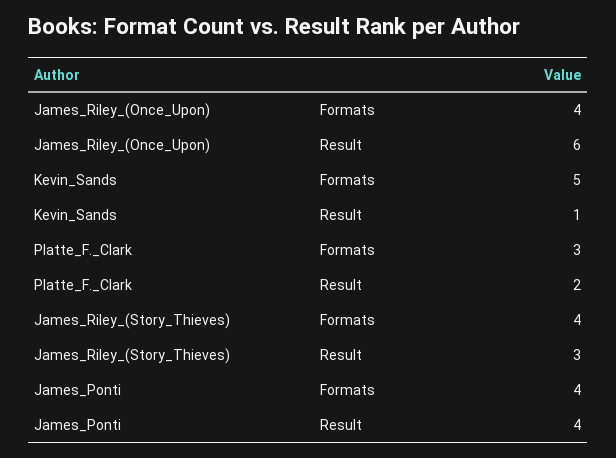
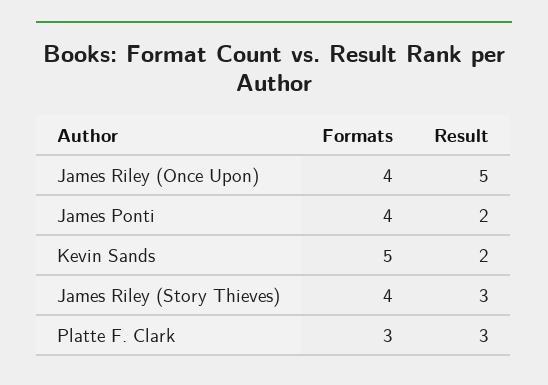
James_Riley_(Once_Upon), Result: 6 -> 5
Kevin_Sands, Result: 1 -> 2
Platte_F._Clark, Result: 2 -> 3
James_Ponti, Result: 4 -> 2

